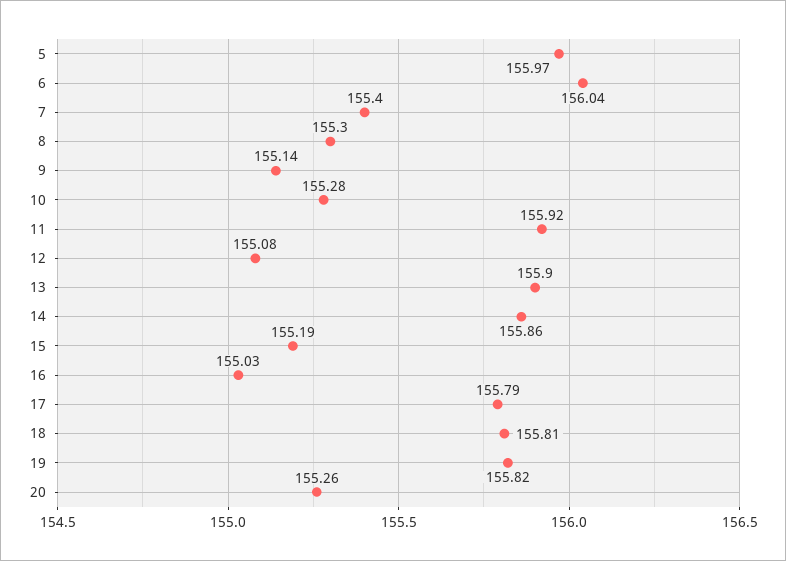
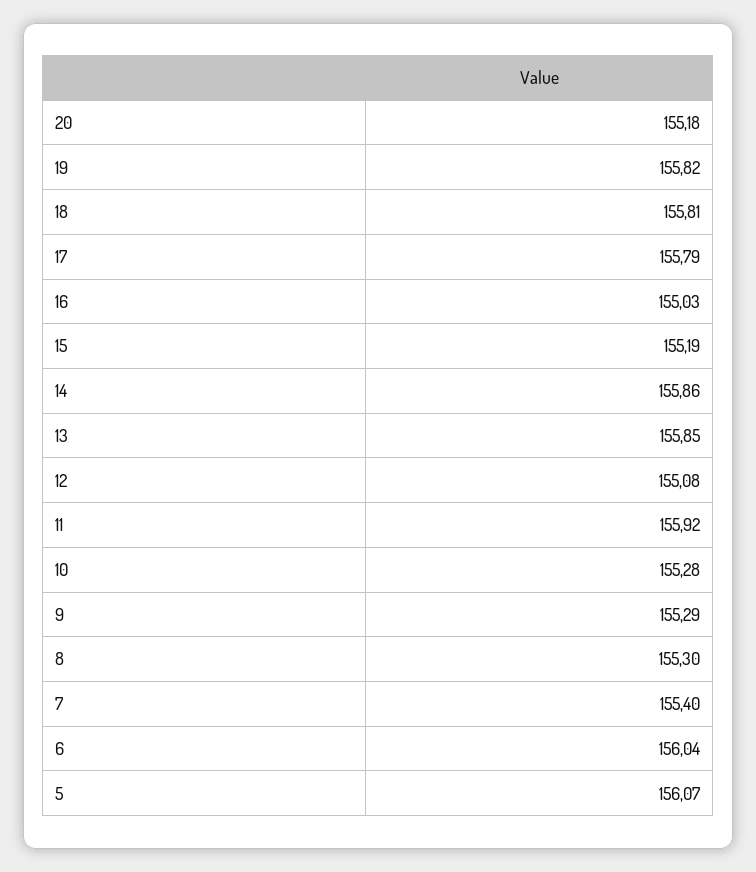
5: 155.97 -> 156.07
9: 155.14 -> 155.29
13: 155.9 -> 155.85
20: 155.26 -> 155.18

